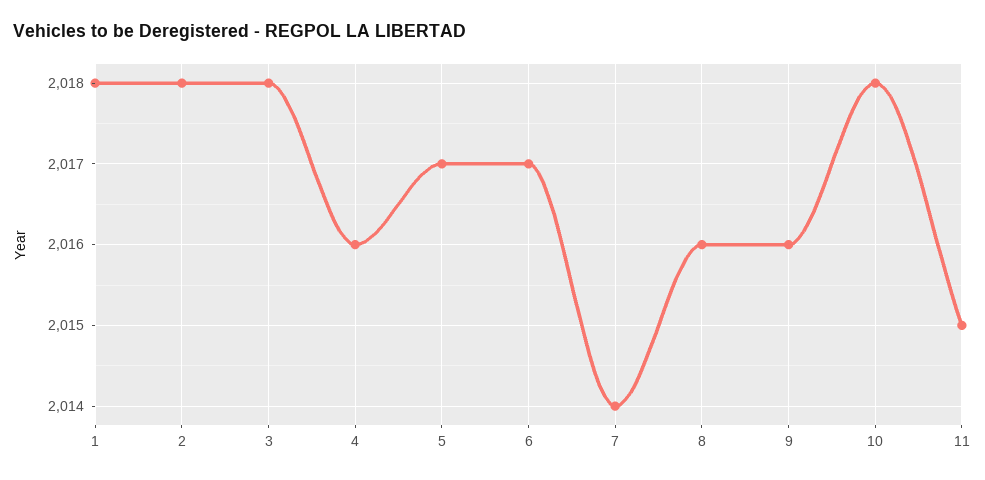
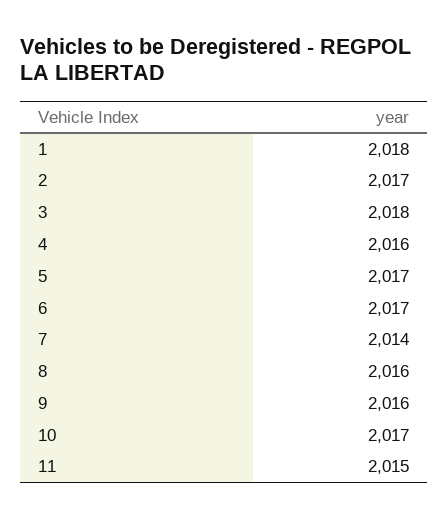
2: 2018 -> 2017
10: 2018 -> 2017

